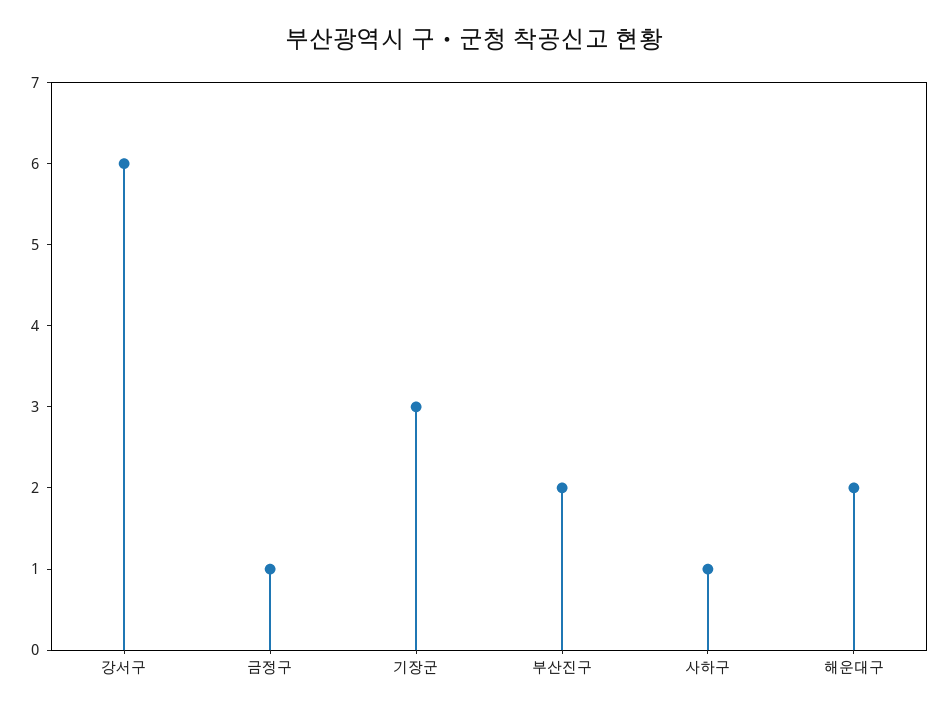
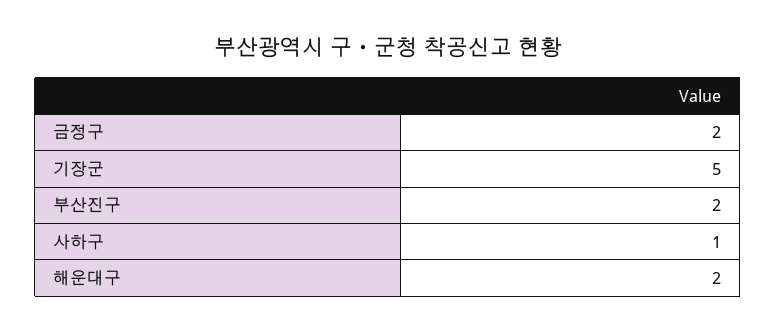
강서구: 6 -> none
금정구: 1 -> 2
기장군: 3 -> 5

